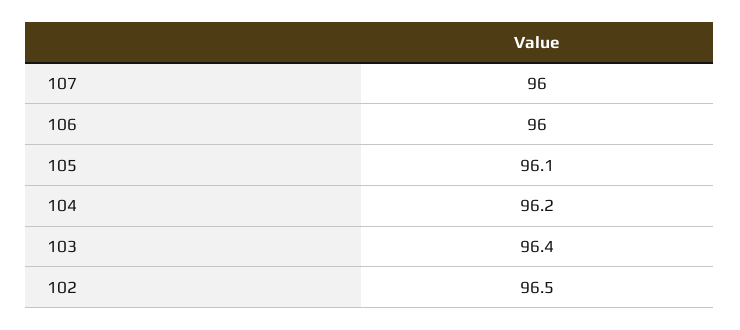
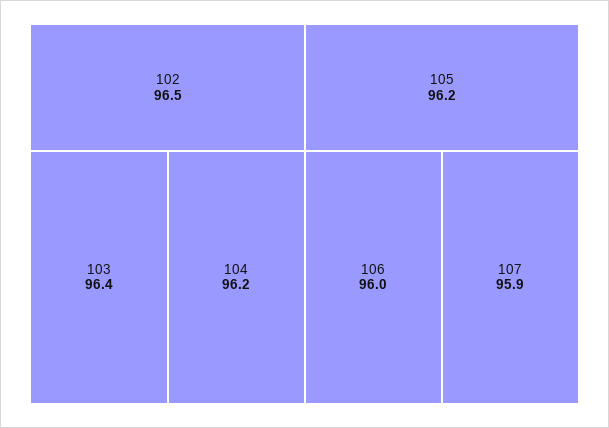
107: 96 -> 95.9
105: 96.1 -> 96.2

